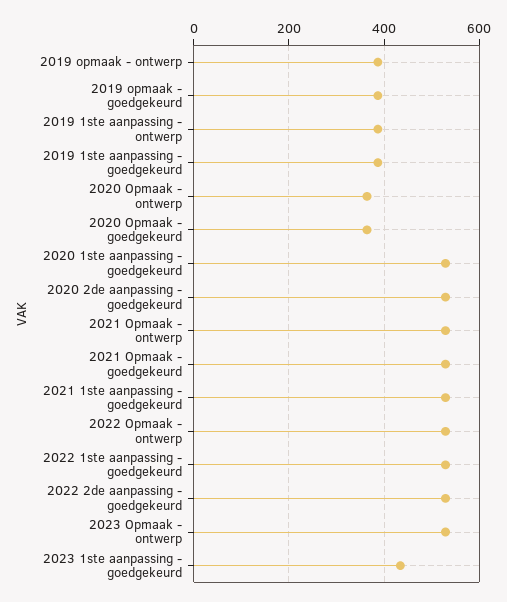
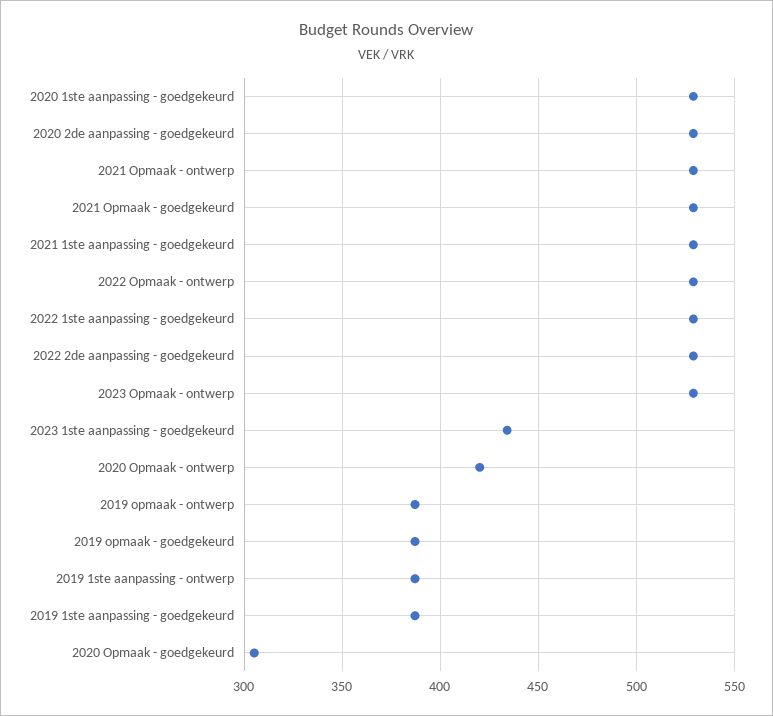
2020 Opmaak - ontwerp: 360 -> 420
2020 Opmaak - goedgekeurd: 360 -> 305

